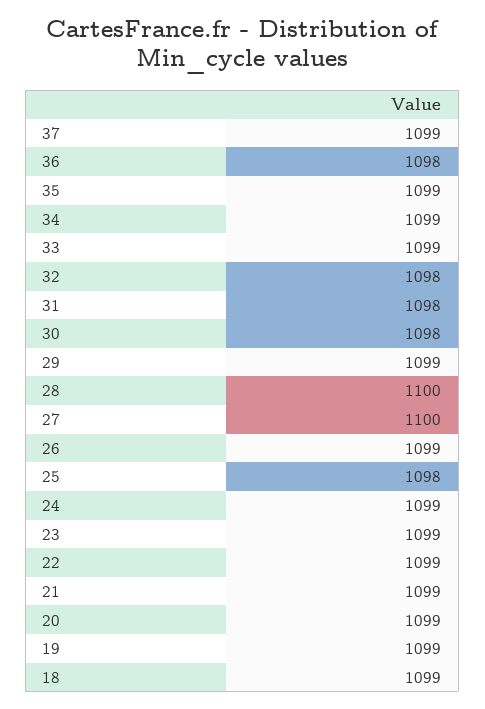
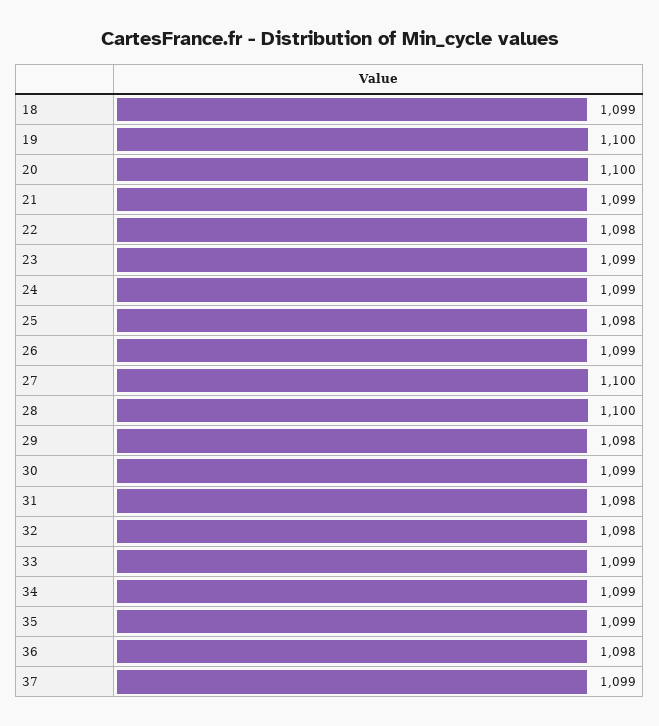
30: 1098 -> 1099
29: 1099 -> 1098
22: 1099 -> 1098
20: 1099 -> 1100
19: 1099 -> 1100

